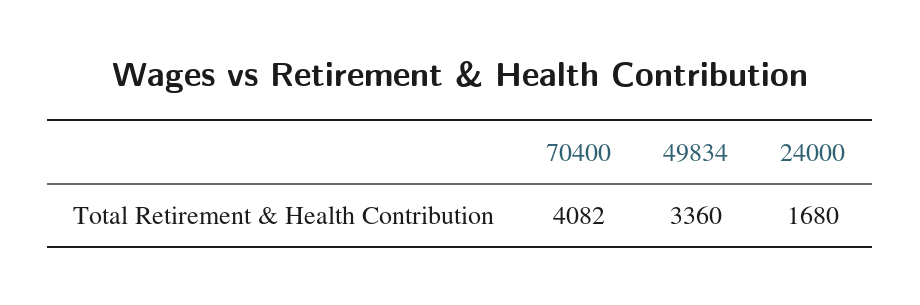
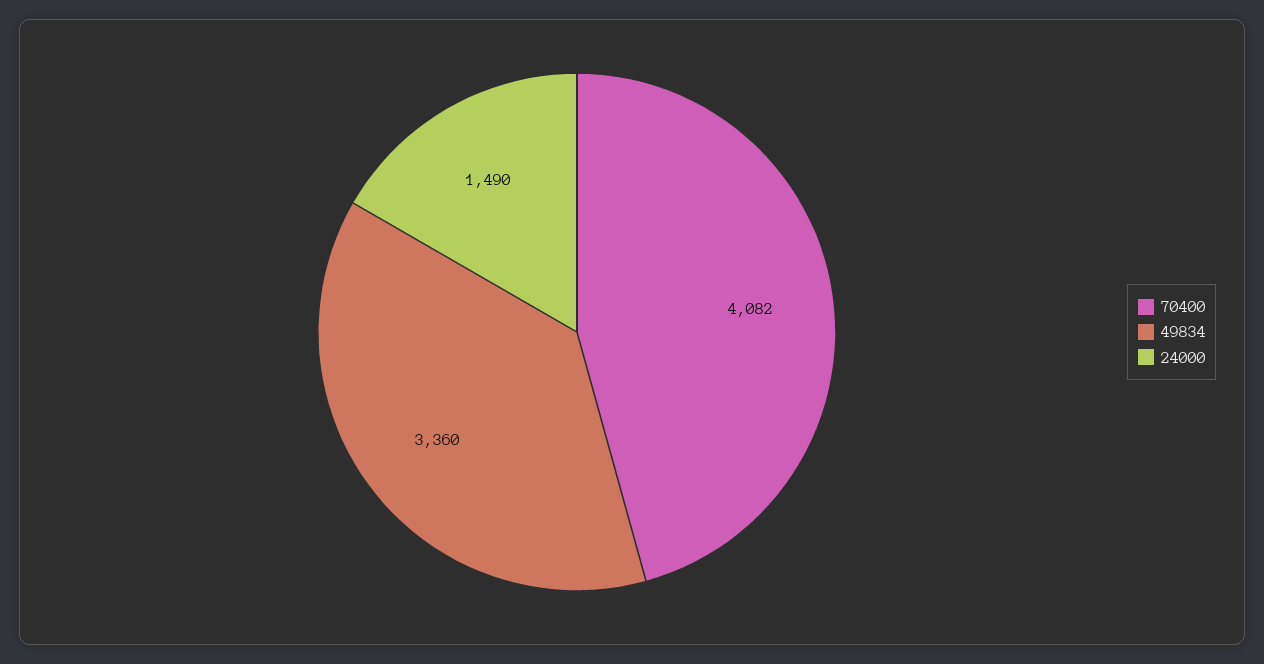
24000: 1680 -> 1490

